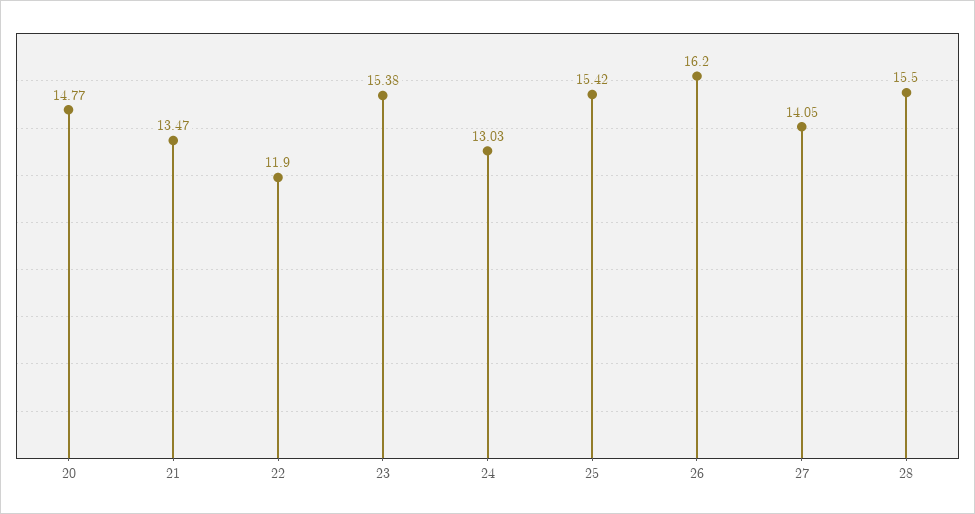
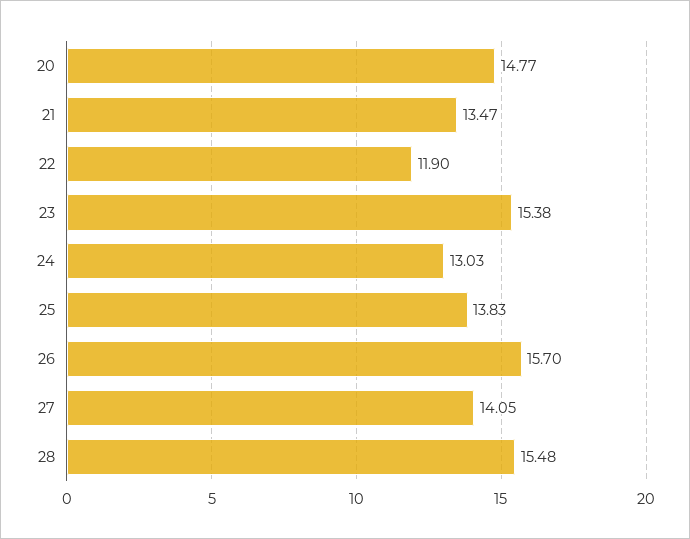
25: 15.42 -> 13.83
26: 16.2 -> 15.7
28: 15.5 -> 15.48

